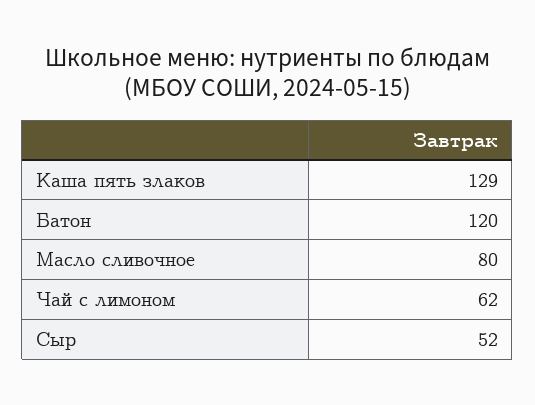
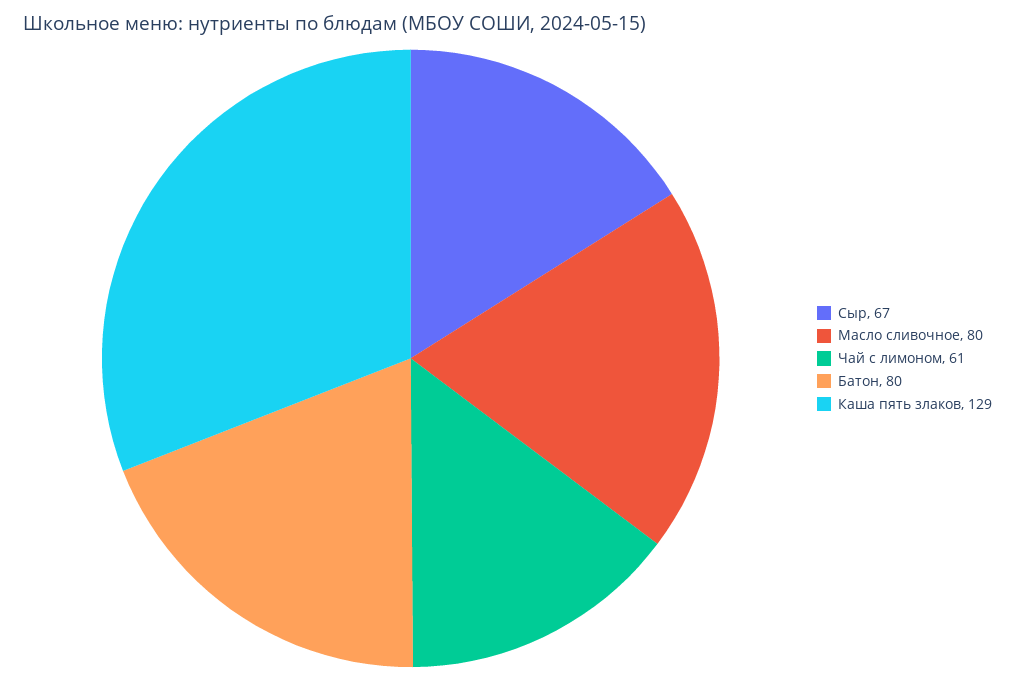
Батон: 120 -> 80
Чай с лимоном: 62 -> 61
Сыр: 52 -> 67

